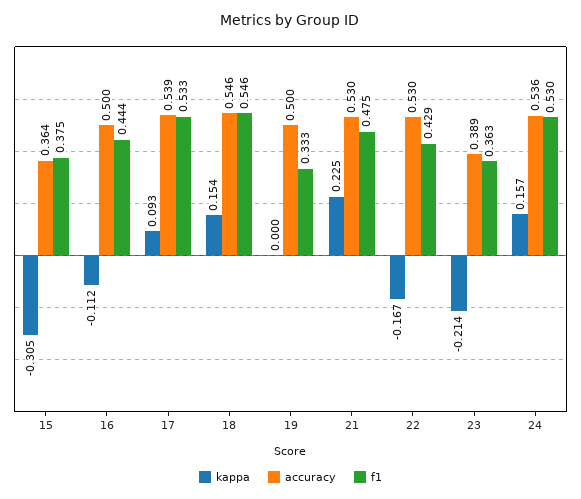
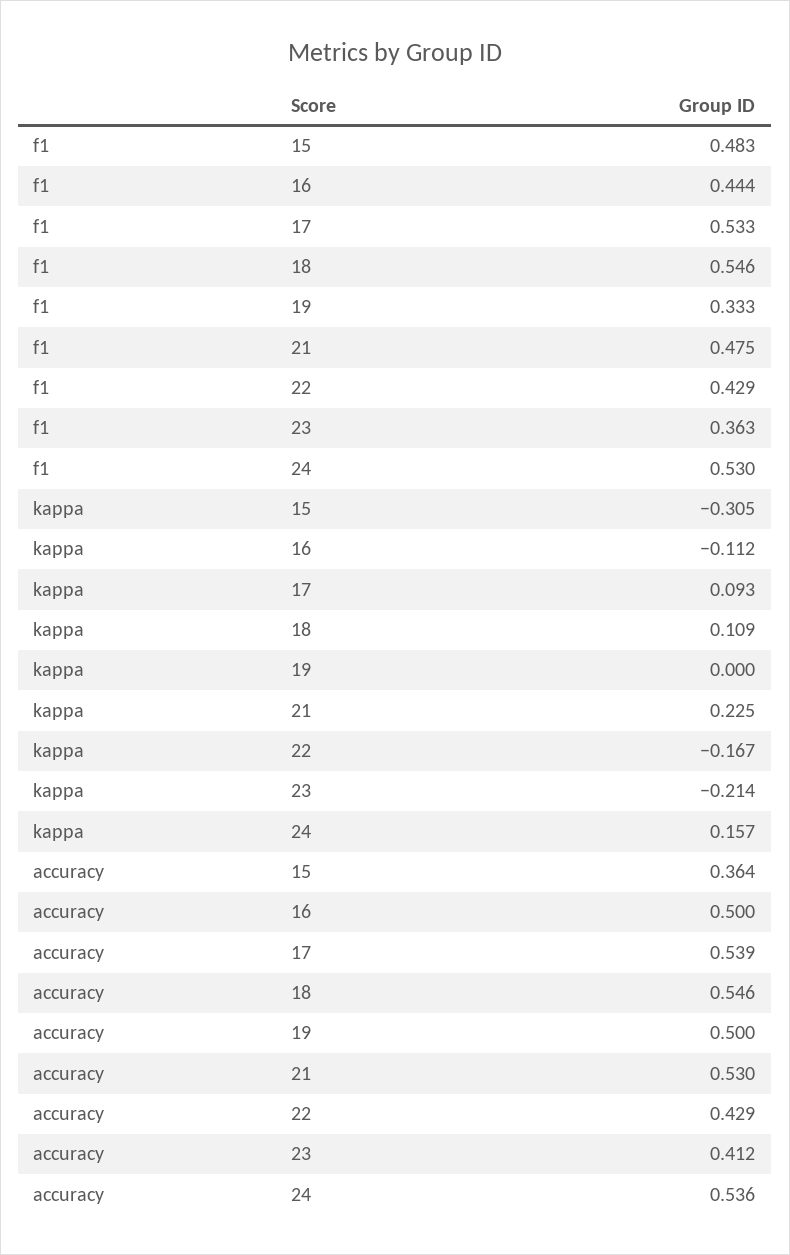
f1, 15: 0.375 -> 0.483
kappa, 18: 0.154 -> 0.109
accuracy, 22: 0.53 -> 0.429
accuracy, 23: 0.389 -> 0.412

